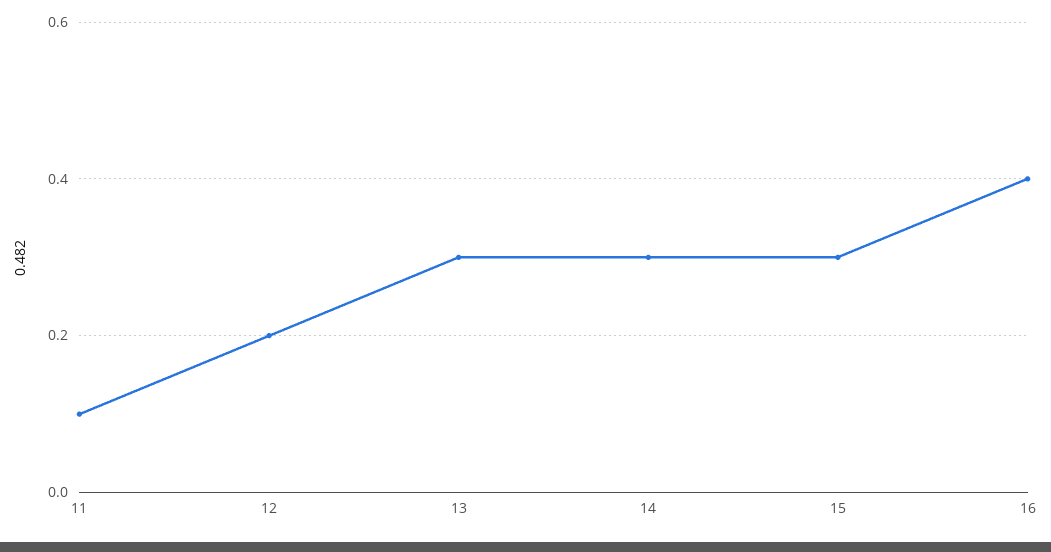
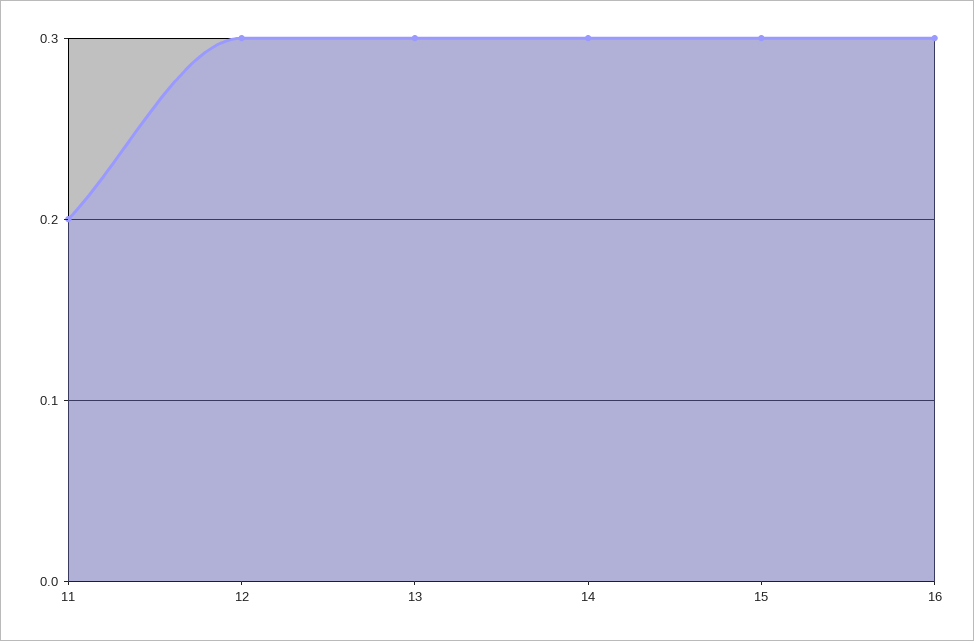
11: 0.1 -> 0.2
12: 0.2 -> 0.3
16: 0.4 -> 0.3

